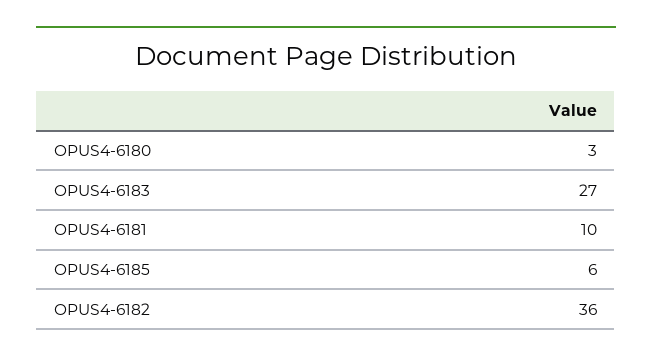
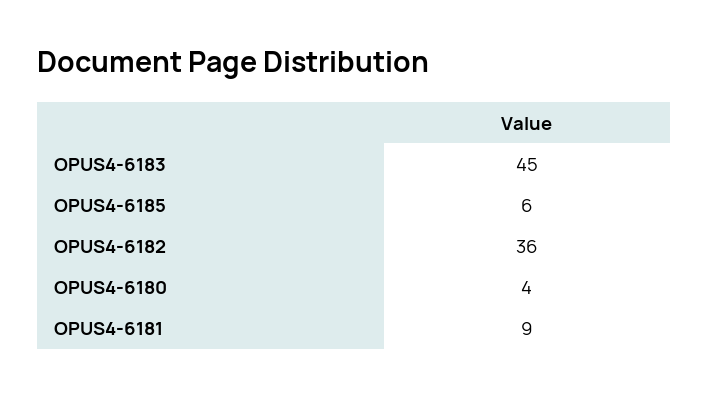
OPUS4-6180: 3 -> 4
OPUS4-6183: 27 -> 45
OPUS4-6181: 10 -> 9

